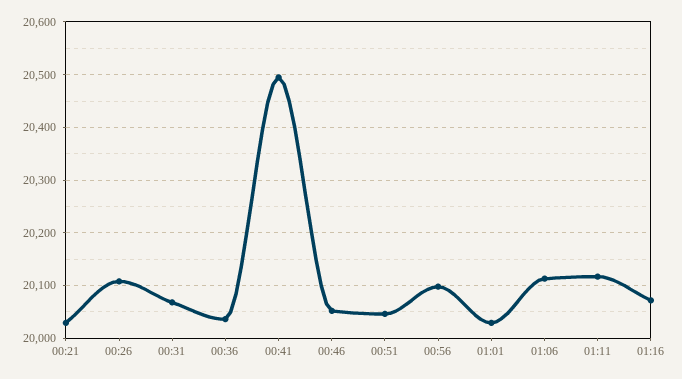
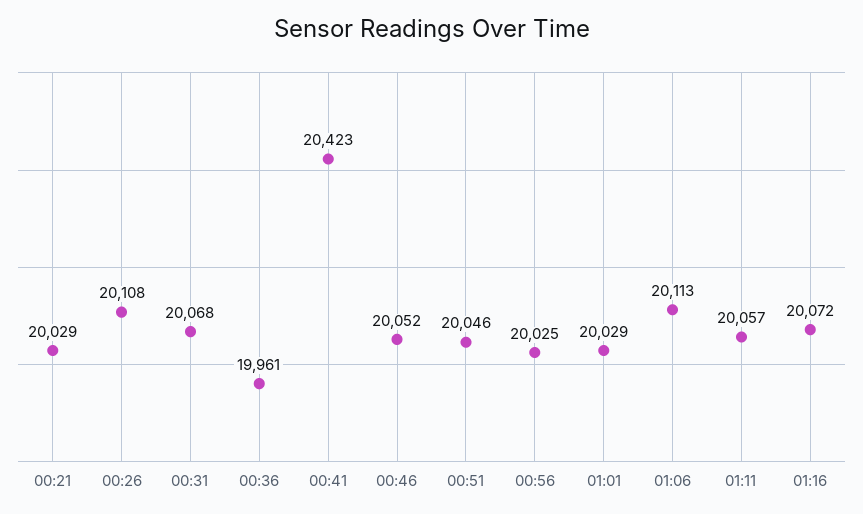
00:36: 20040 -> 19961
00:41: 20500 -> 20423
00:56: 20100 -> 20025
01:11: 20120 -> 20057

